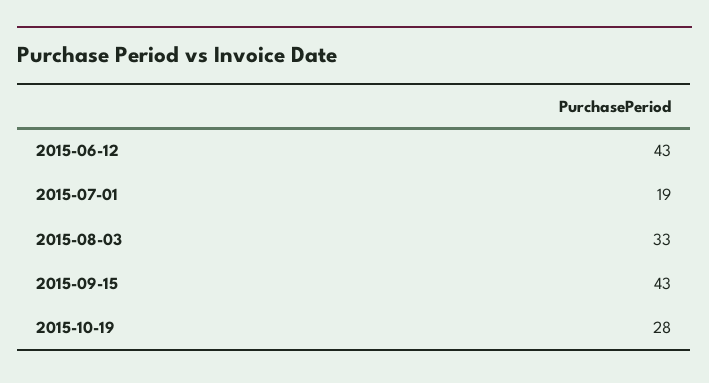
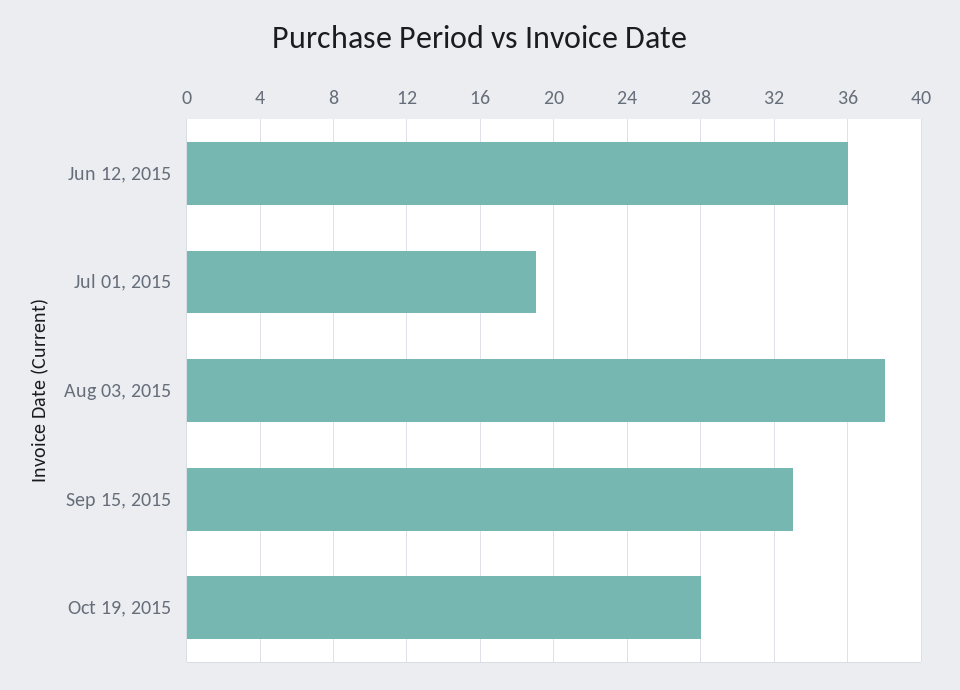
2015-06-12: 43 -> 36
2015-08-03: 33 -> 38
2015-09-15: 43 -> 33

